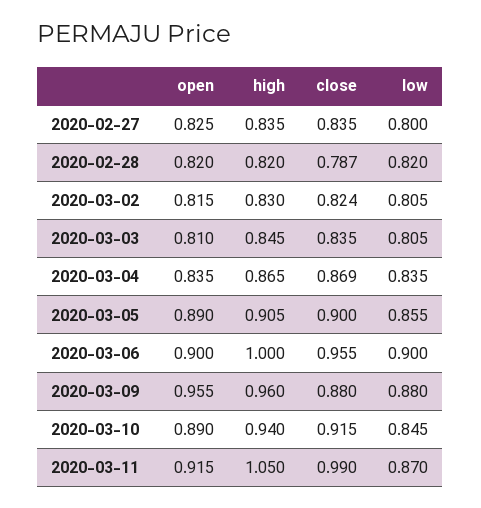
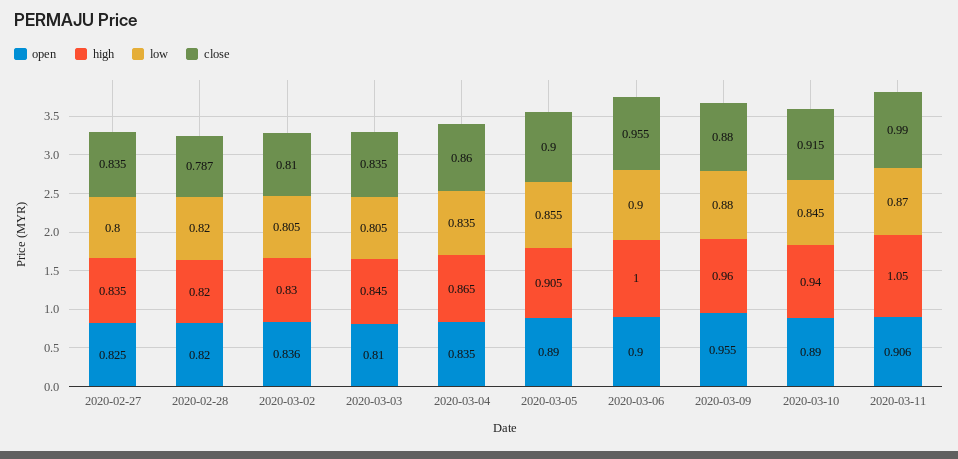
open, 2020-03-02: 0.815 -> 0.836
close, 2020-03-02: 0.824 -> 0.81
close, 2020-03-04: 0.869 -> 0.86
open, 2020-03-11: 0.915 -> 0.906

